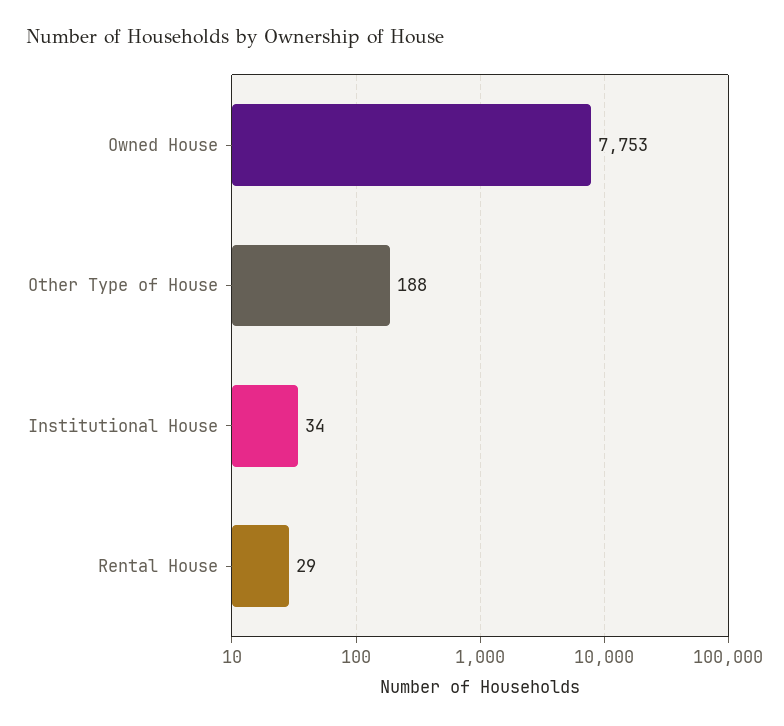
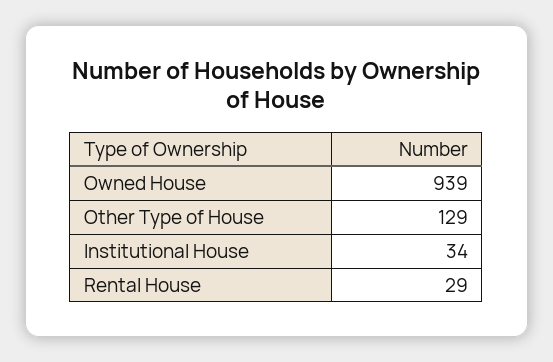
Owned House: 7753 -> 939
Other Type of House: 188 -> 129

